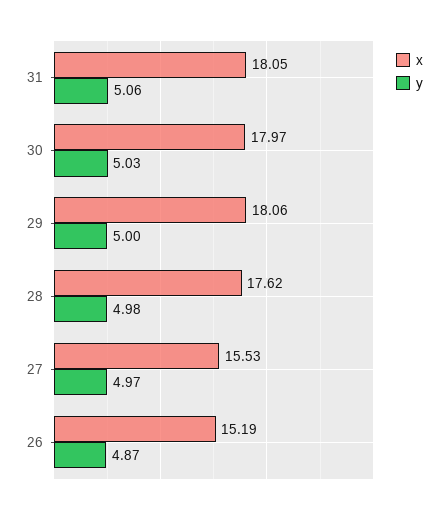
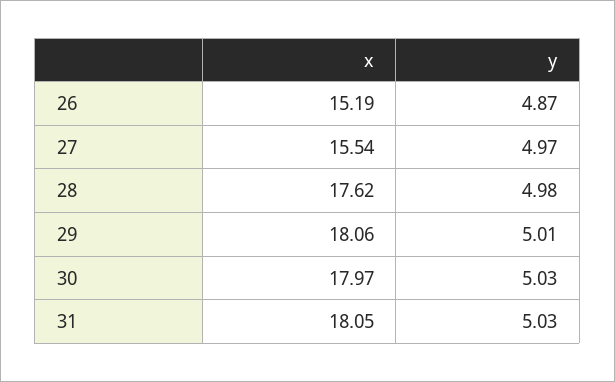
y, 31: 5.06 -> 5.03
y, 29: 5 -> 5.01
x, 27: 15.53 -> 15.54

